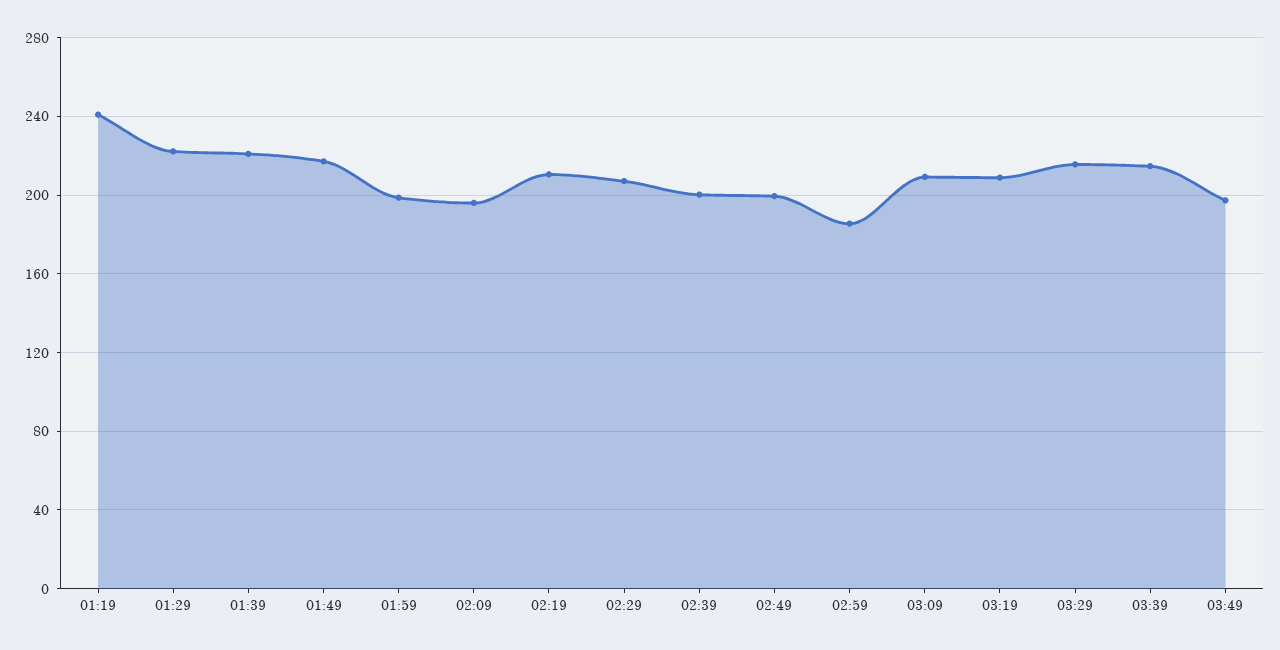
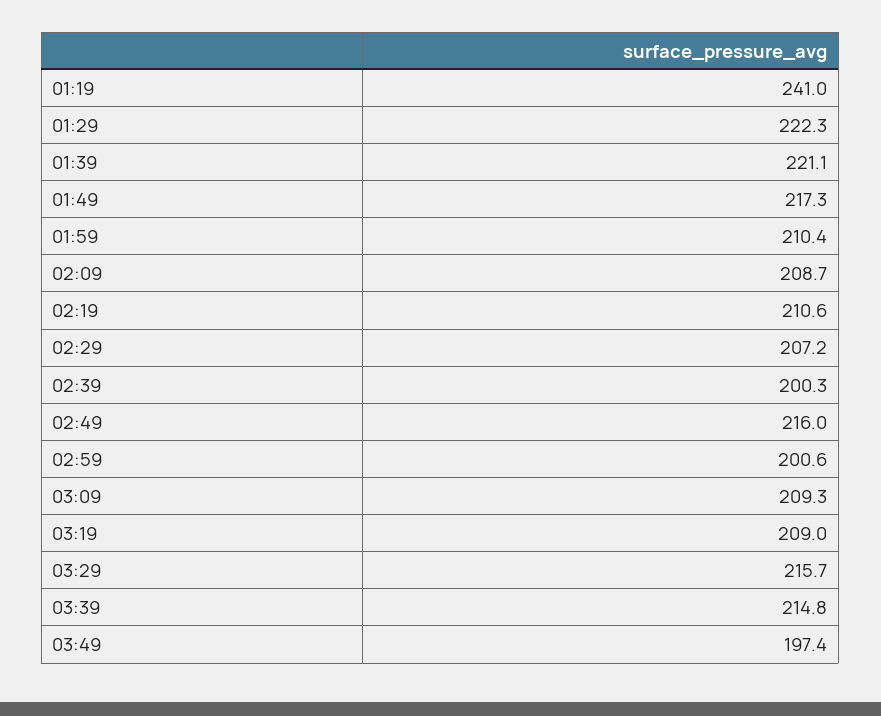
01:59: 200 -> 210.4
02:09: 195 -> 208.7
02:49: 200 -> 216
02:59: 185 -> 200.6

